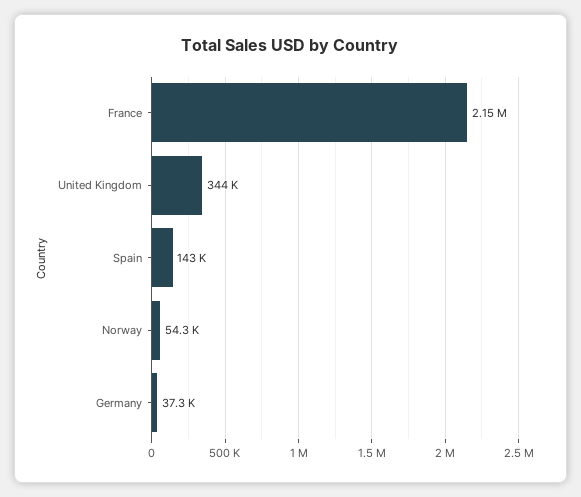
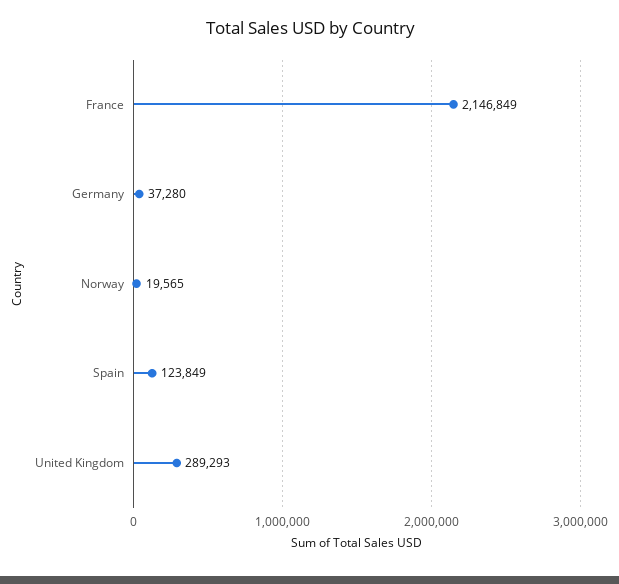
United Kingdom: 344000 -> 289293
Spain: 143000 -> 123849
Norway: 54300 -> 19565

